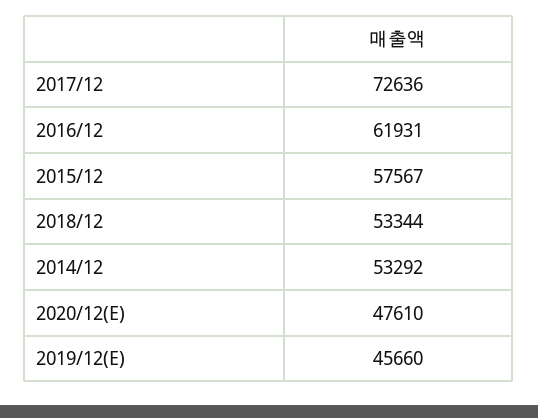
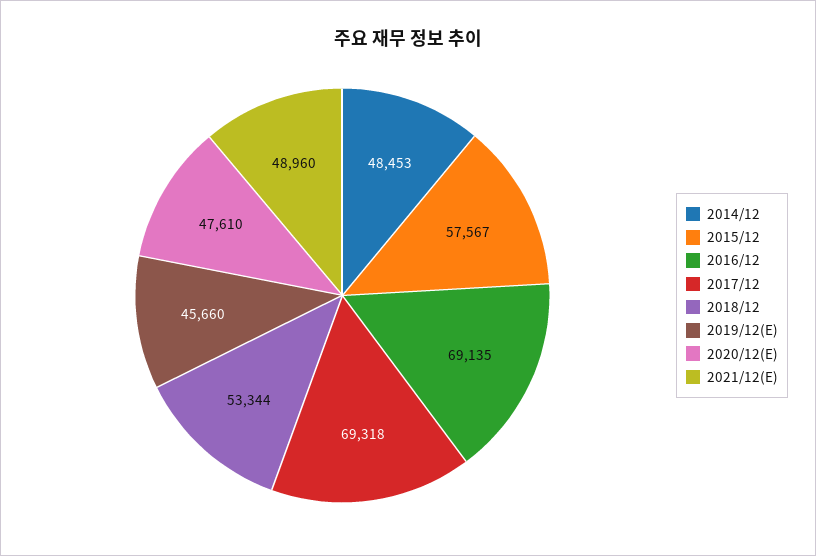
2017/12: 72636 -> 69318
2016/12: 61931 -> 69135
2014/12: 53292 -> 48453
2021/12(E): none -> 48960

